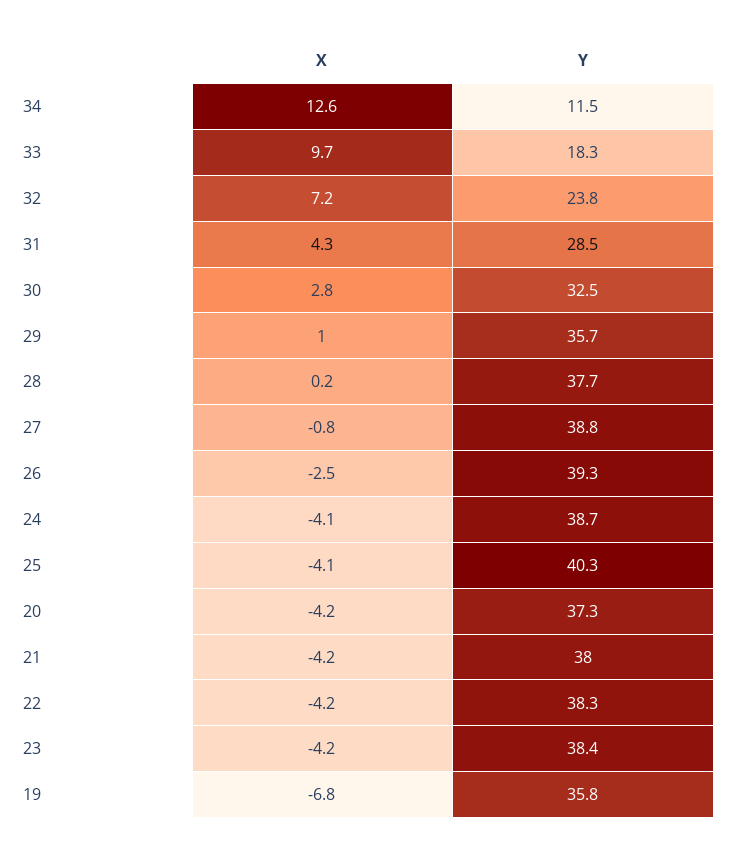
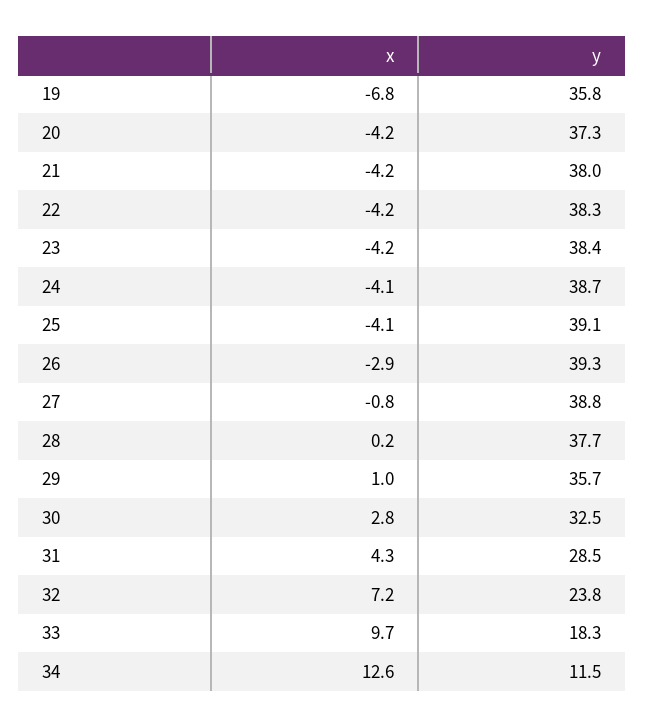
X, 26: -2.5 -> -2.9
Y, 25: 40.3 -> 39.1

